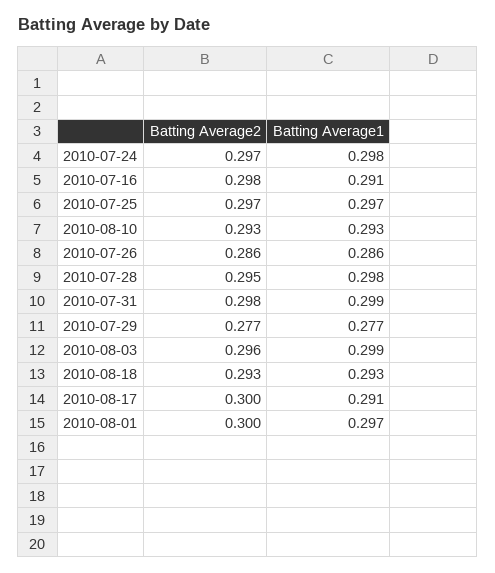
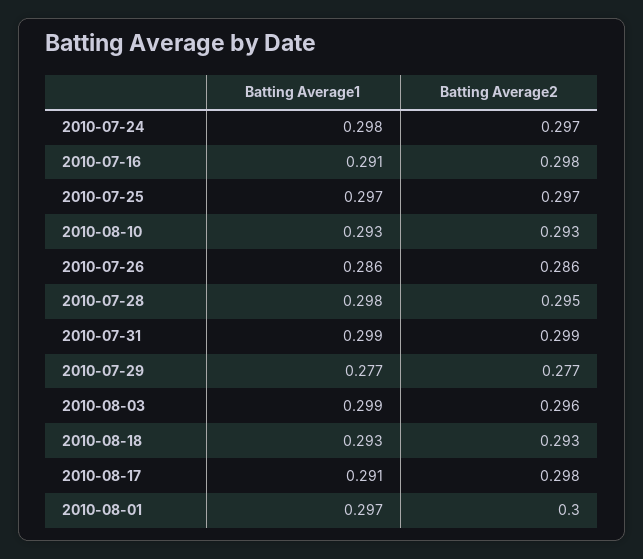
Batting Average2, 2010-07-31: 0.298 -> 0.299
Batting Average2, 2010-08-17: 0.3 -> 0.298

